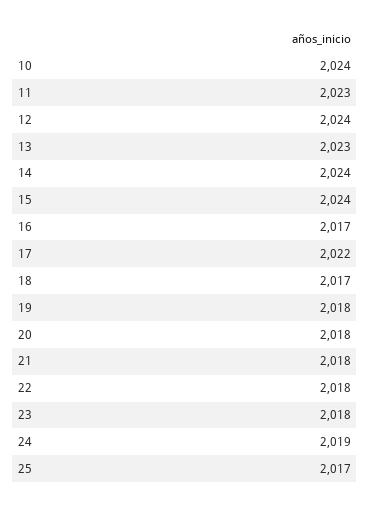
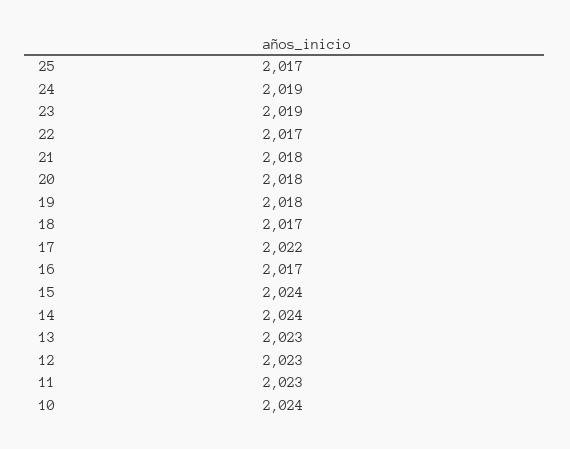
12: 2024 -> 2023
22: 2018 -> 2017
23: 2018 -> 2019

